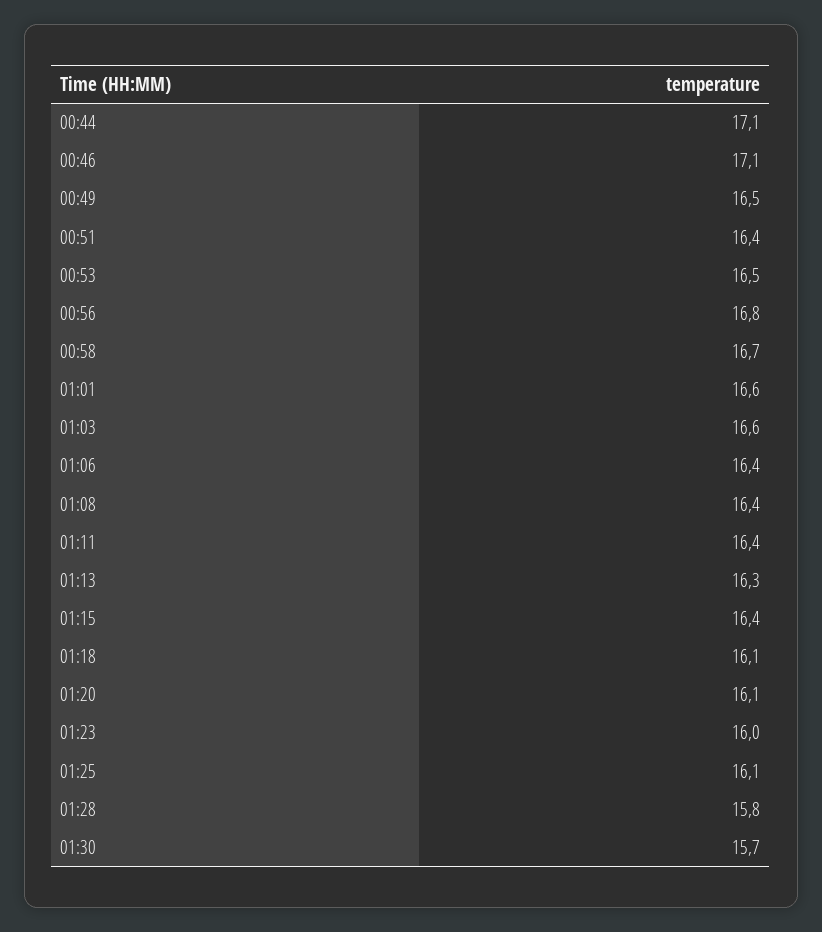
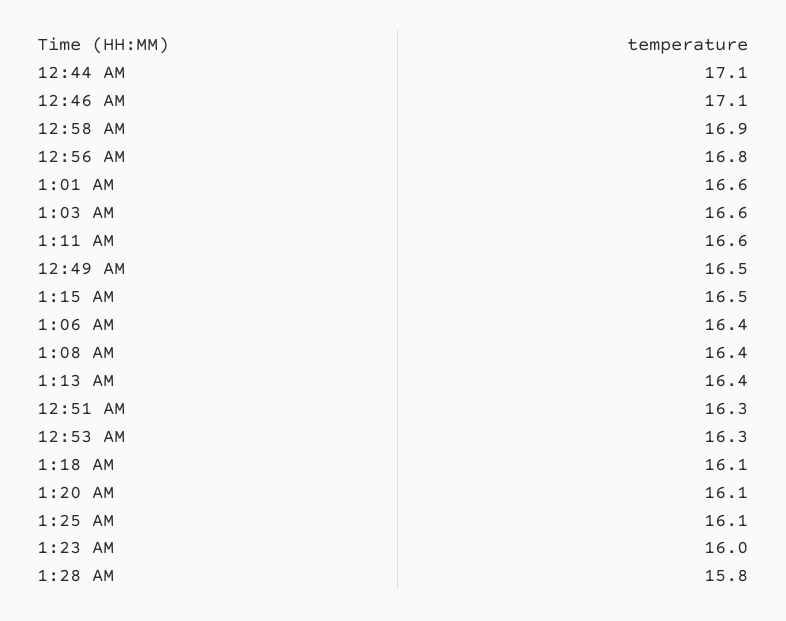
00:51: 16.4 -> 16.3
00:53: 16.5 -> 16.3
00:58: 16.7 -> 16.9
01:11: 16.4 -> 16.6
01:13: 16.3 -> 16.4
01:15: 16.4 -> 16.5
01:30: 15.7 -> none

